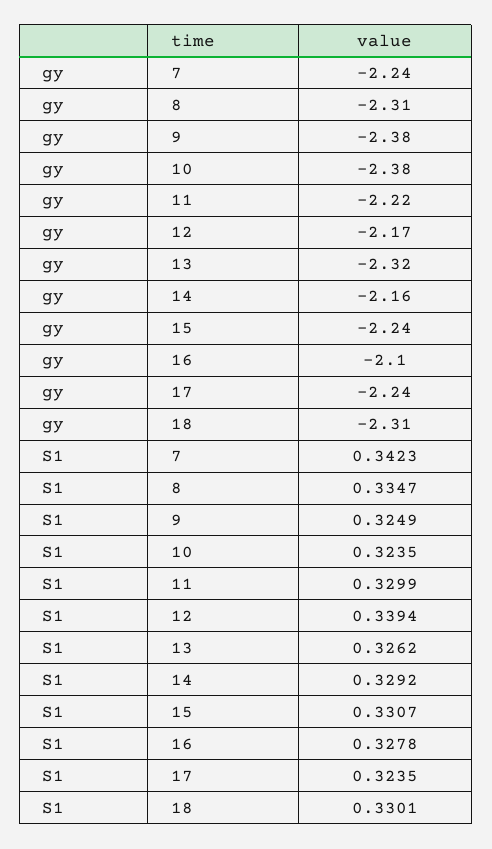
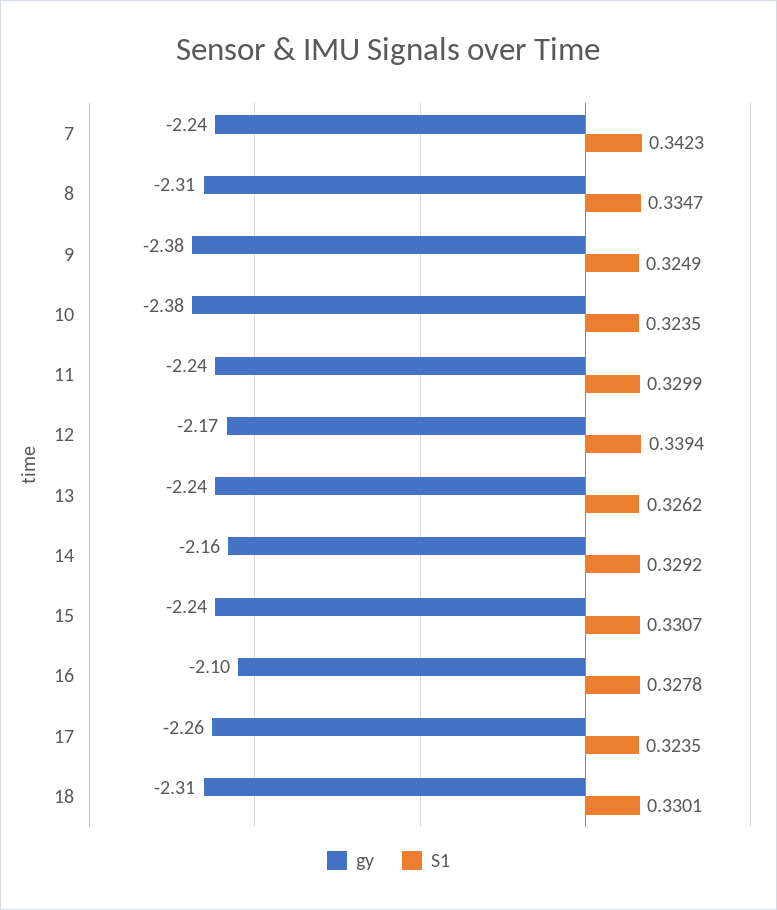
gy, 11: -2.22 -> -2.24
gy, 13: -2.32 -> -2.24
gy, 17: -2.24 -> -2.26

